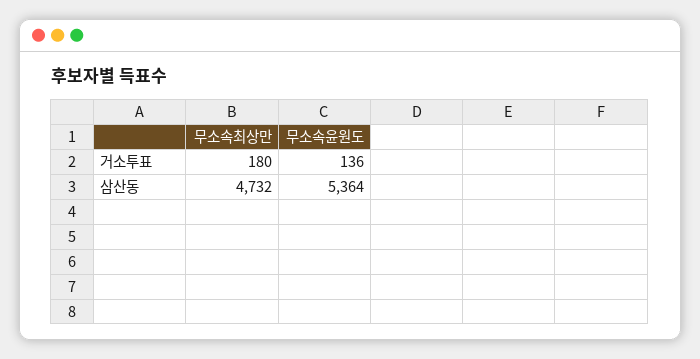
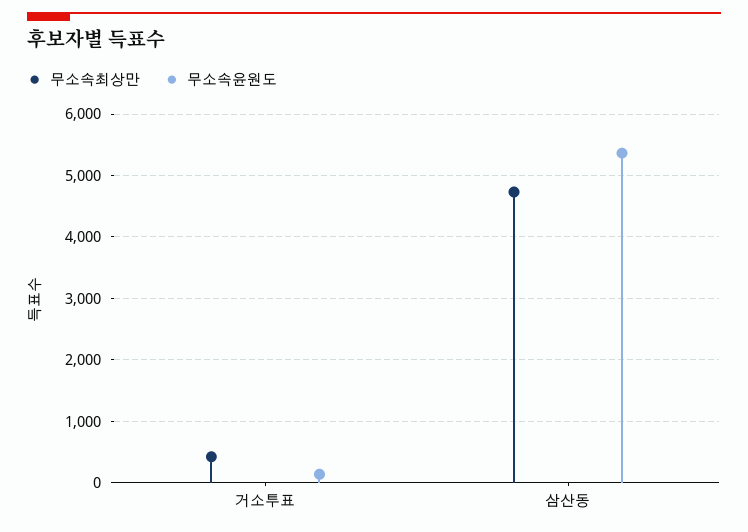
무소속최상만, 거소투표: 180 -> 400

